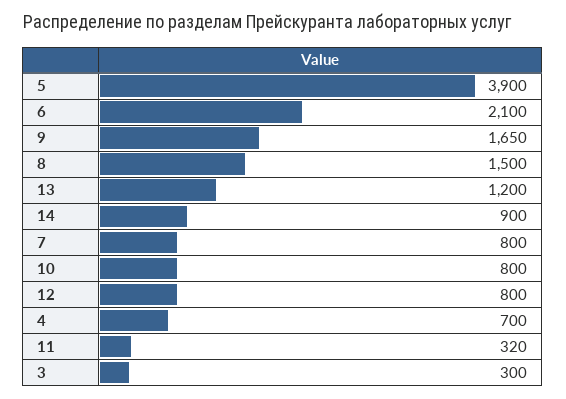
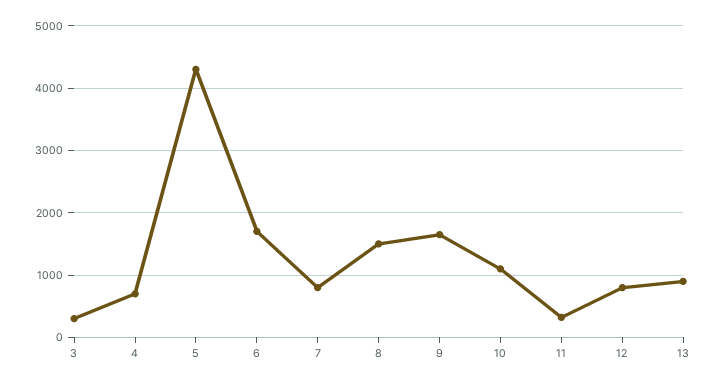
5: 3900 -> 4300
6: 2100 -> 1700
13: 1200 -> 900
14: 900 -> none
10: 800 -> 1100

